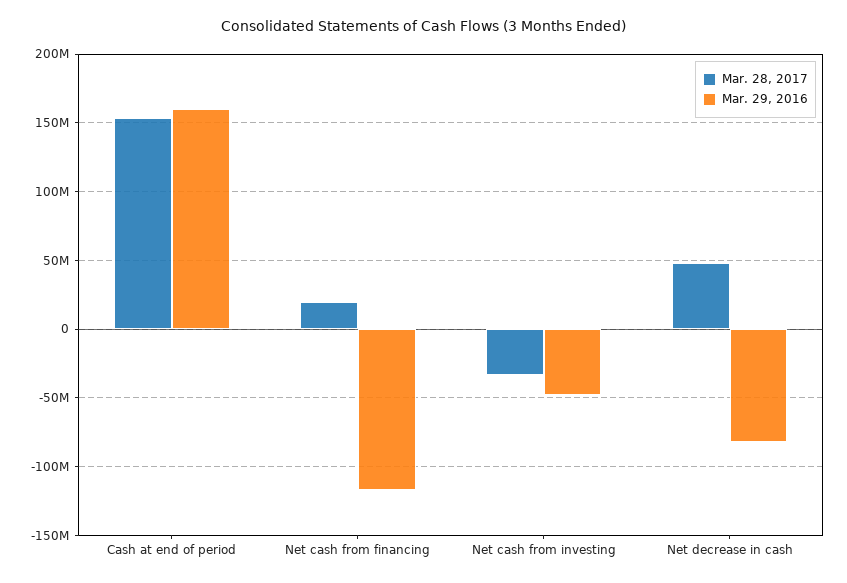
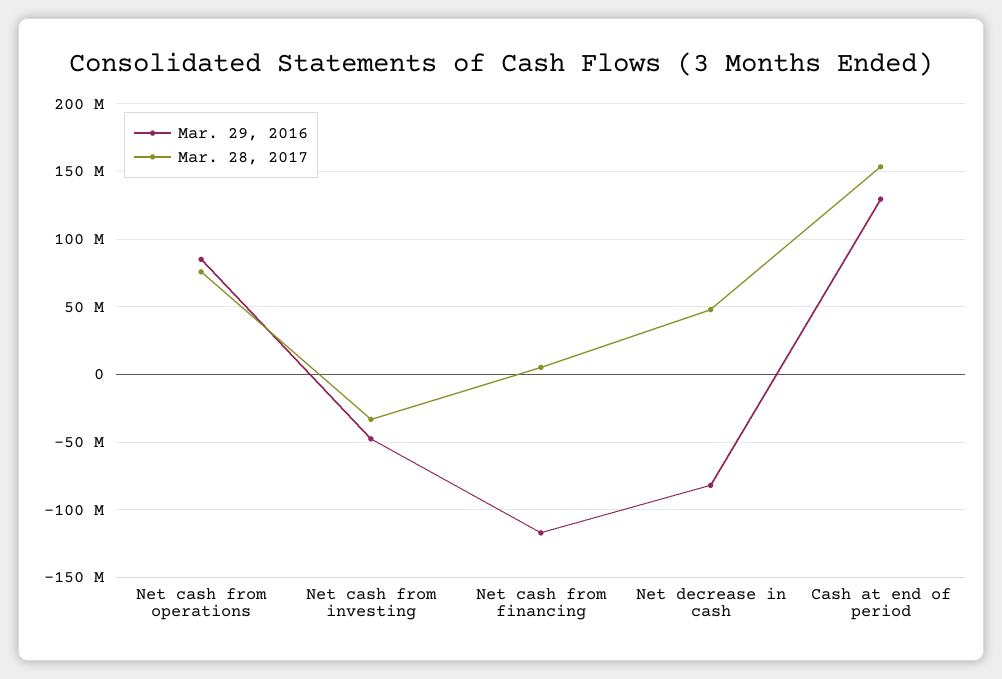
Mar. 29, 2016, Cash at end of period: 160000000 -> 130000000
Mar. 28, 2017, Net cash from financing: 20000000 -> 5000000
Mar. 29, 2016, Net cash from operations: none -> 85000000
Mar. 28, 2017, Net cash from operations: none -> 75000000

